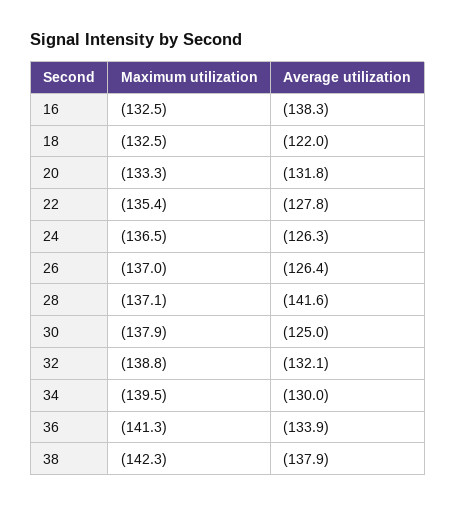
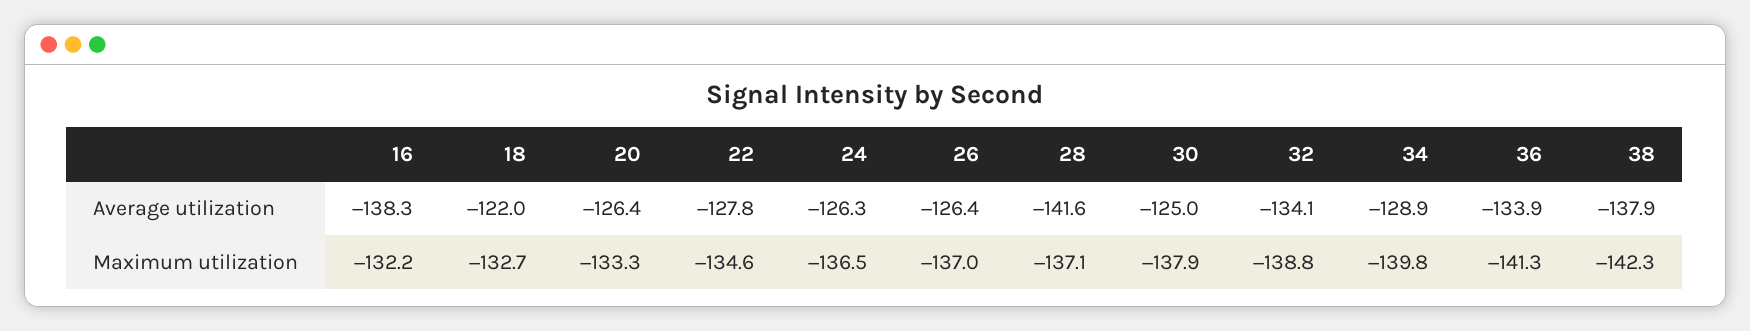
Maximum utilization, 16: -132.5 -> -132.2
Maximum utilization, 18: -132.5 -> -132.7
Average utilization, 20: -131.8 -> -126.4
Maximum utilization, 22: -135.4 -> -134.6
Average utilization, 32: -132.1 -> -134.1
Maximum utilization, 34: -139.5 -> -139.8
Average utilization, 34: -130 -> -128.9

